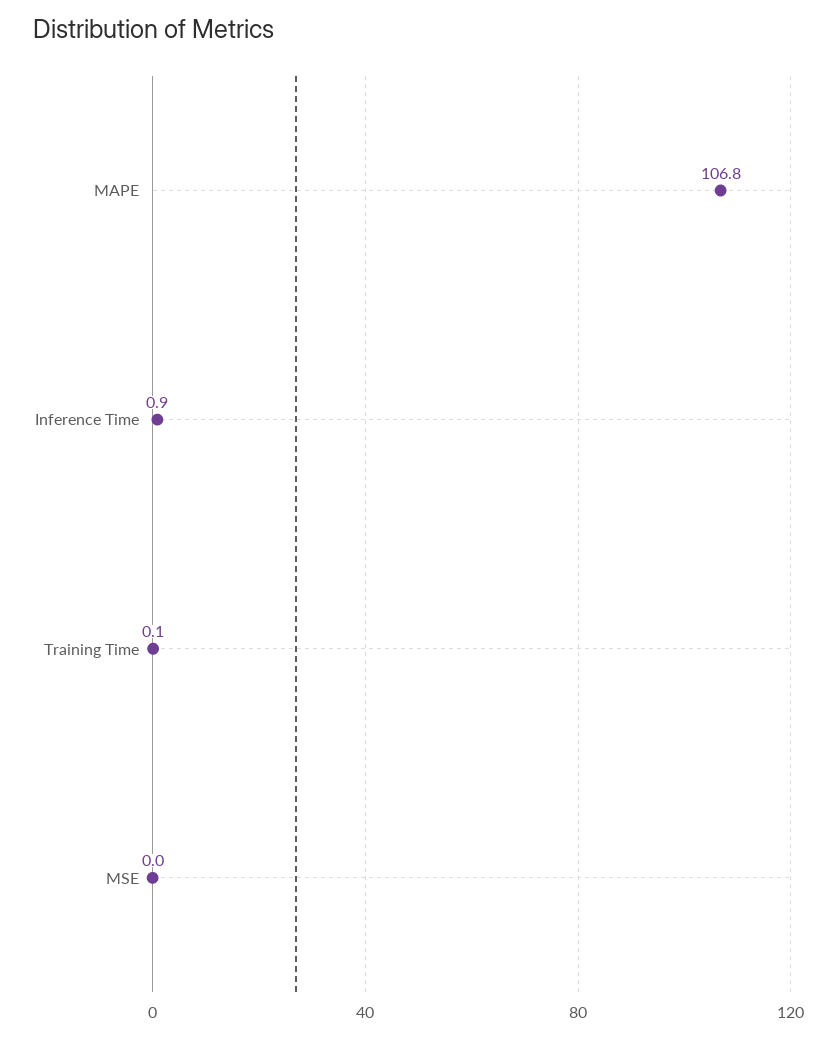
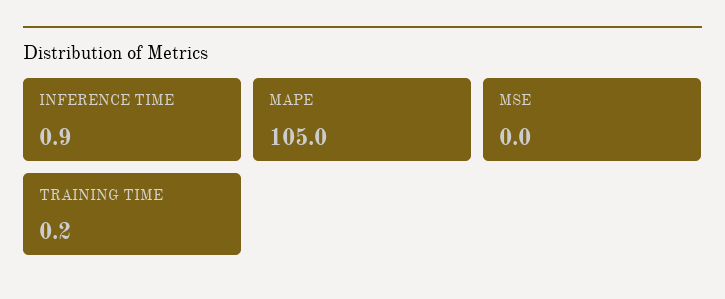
MAPE: 106.8 -> 105
Training Time: 0.1 -> 0.2

